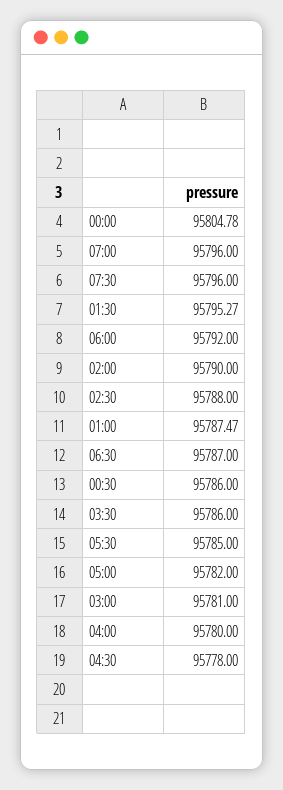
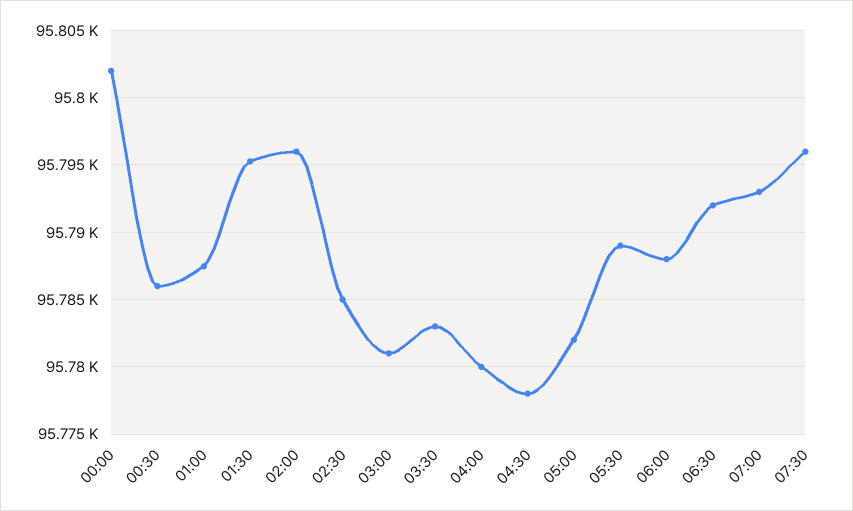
00:00: 95804.78 -> 95802
07:00: 95796 -> 95793
06:00: 95792 -> 95788
02:00: 95790 -> 95796
02:30: 95788 -> 95785
06:30: 95787 -> 95792
03:30: 95786 -> 95783
05:30: 95785 -> 95789

